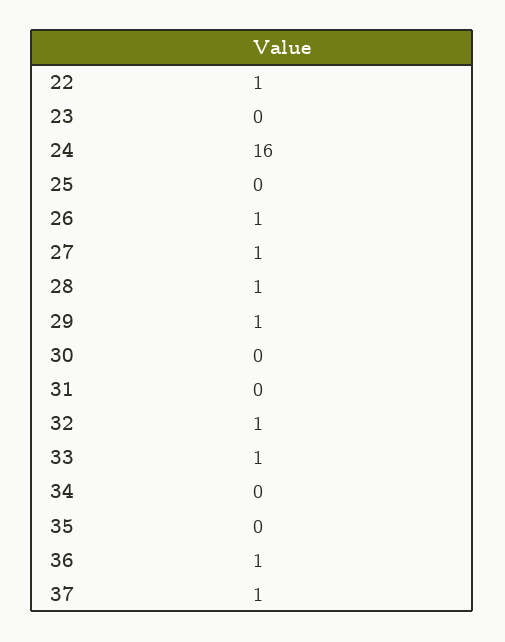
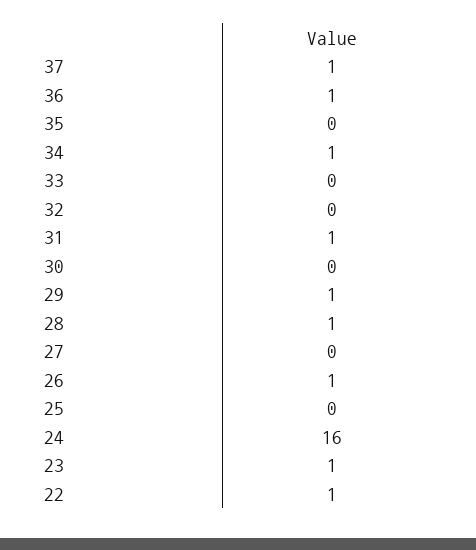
23: 0 -> 1
27: 1 -> 0
31: 0 -> 1
32: 1 -> 0
33: 1 -> 0
34: 0 -> 1

